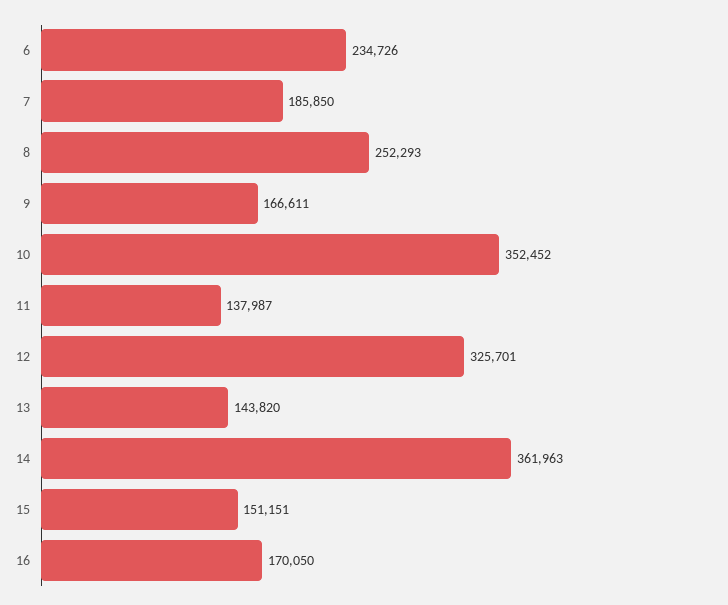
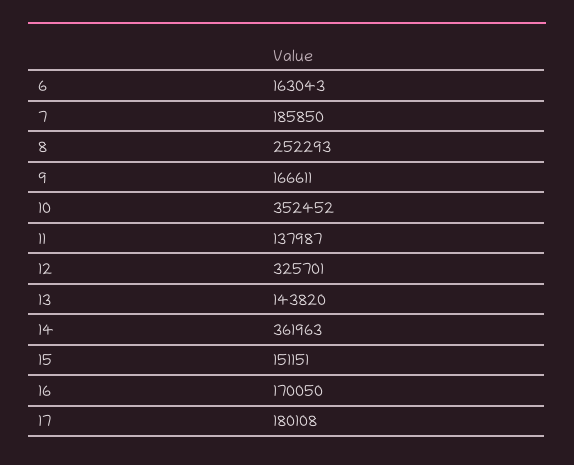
6: 234726 -> 163043
17: none -> 180108

